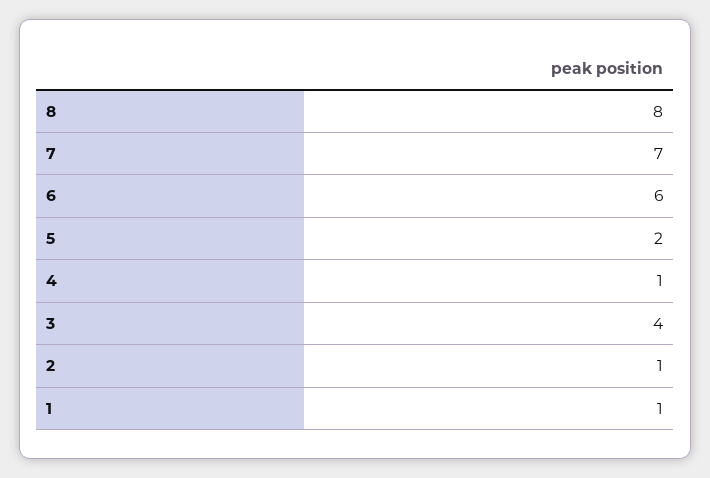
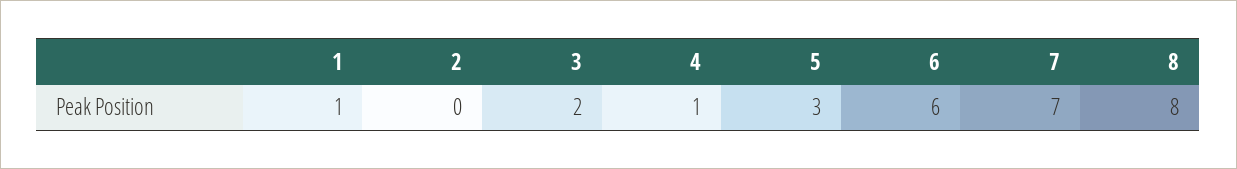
5: 2 -> 3
3: 4 -> 2
2: 1 -> 0

